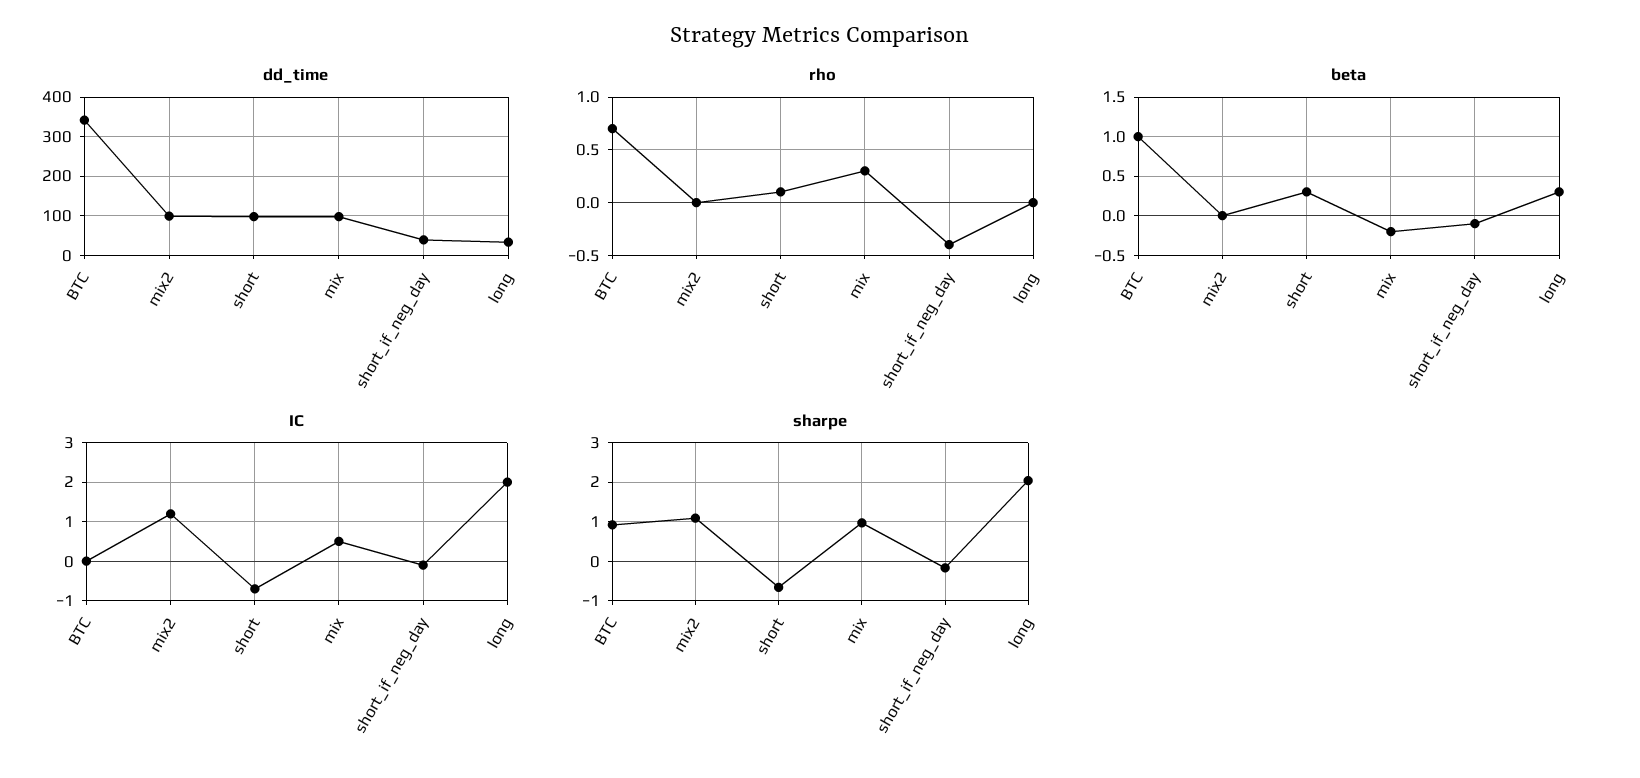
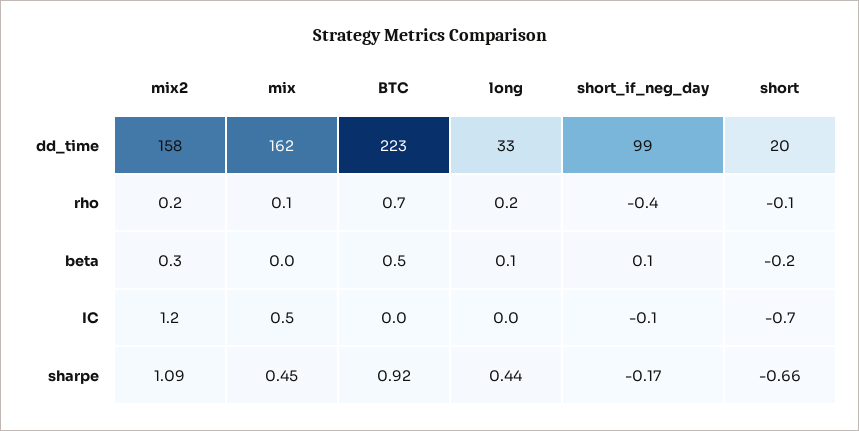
dd_time, BTC: 340 -> 223
dd_time, mix2: 100 -> 158
dd_time, short: 100 -> 20
dd_time, mix: 100 -> 162
dd_time, short_if_neg_day: 40 -> 99
rho, mix2: 0 -> 0.2
rho, short: 0.1 -> -0.1
rho, mix: 0.3 -> 0.1
rho, long: 0 -> 0.2
beta, BTC: 1 -> 0.5
beta, mix2: 0 -> 0.3
beta, short: 0.3 -> -0.2
beta, mix: -0.2 -> 0
beta, short_if_neg_day: -0.1 -> 0.1
beta, long: 0.3 -> 0.1
IC, long: 2 -> 0
sharpe, mix: 1 -> 0.45
sharpe, long: 2 -> 0.44

